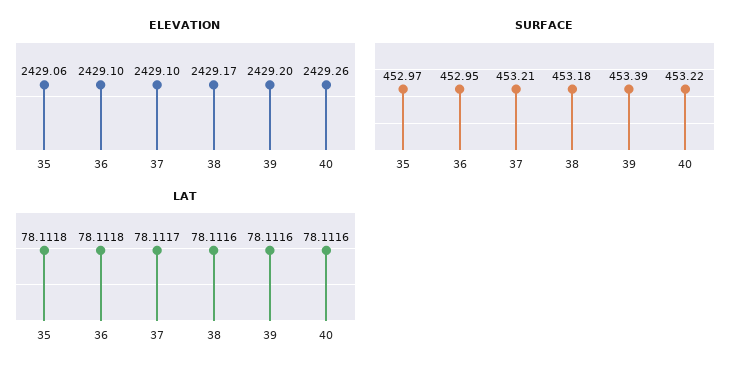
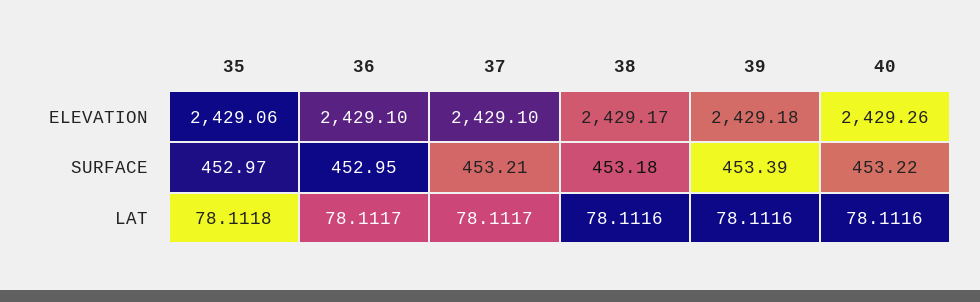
ELEVATION, 39: 2429.2 -> 2429.18
LAT, 36: 78.1118 -> 78.1117

